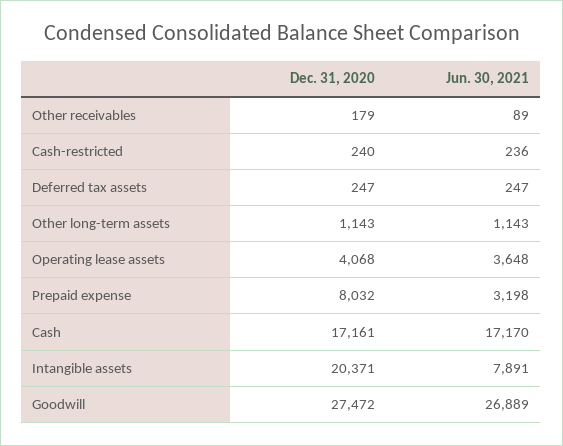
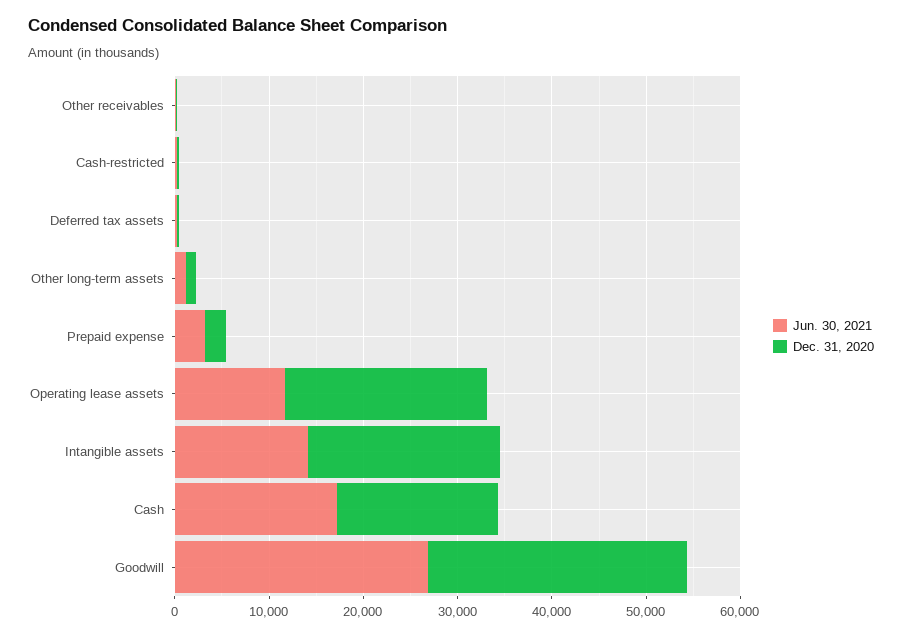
Dec. 31, 2020, Operating lease assets: 4068 -> 22000
Jun. 30, 2021, Operating lease assets: 3648 -> 12000
Dec. 31, 2020, Prepaid expense: 8032 -> 2000
Jun. 30, 2021, Intangible assets: 7891 -> 14000

